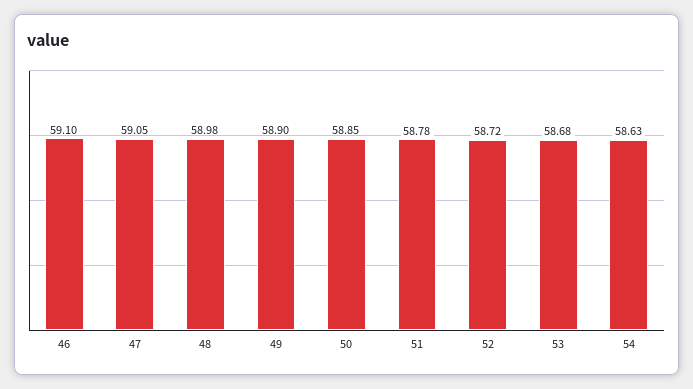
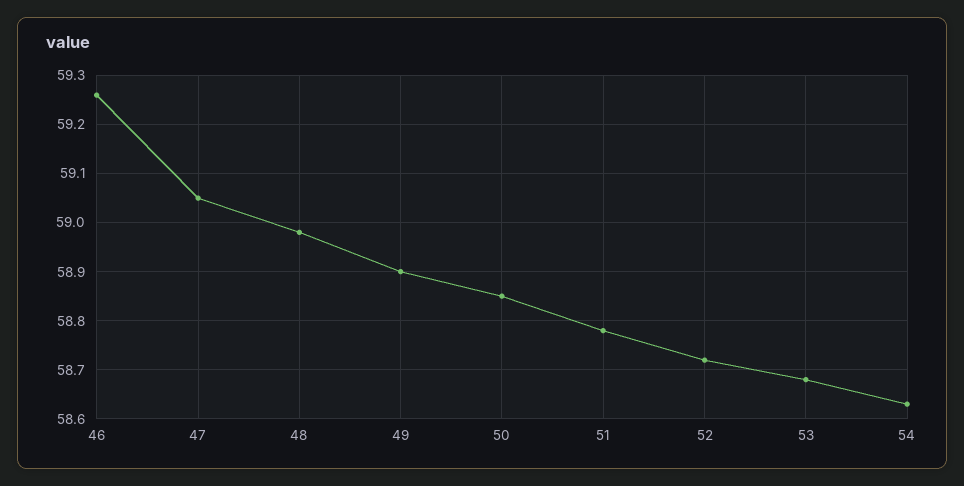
46: 59.1 -> 59.25

